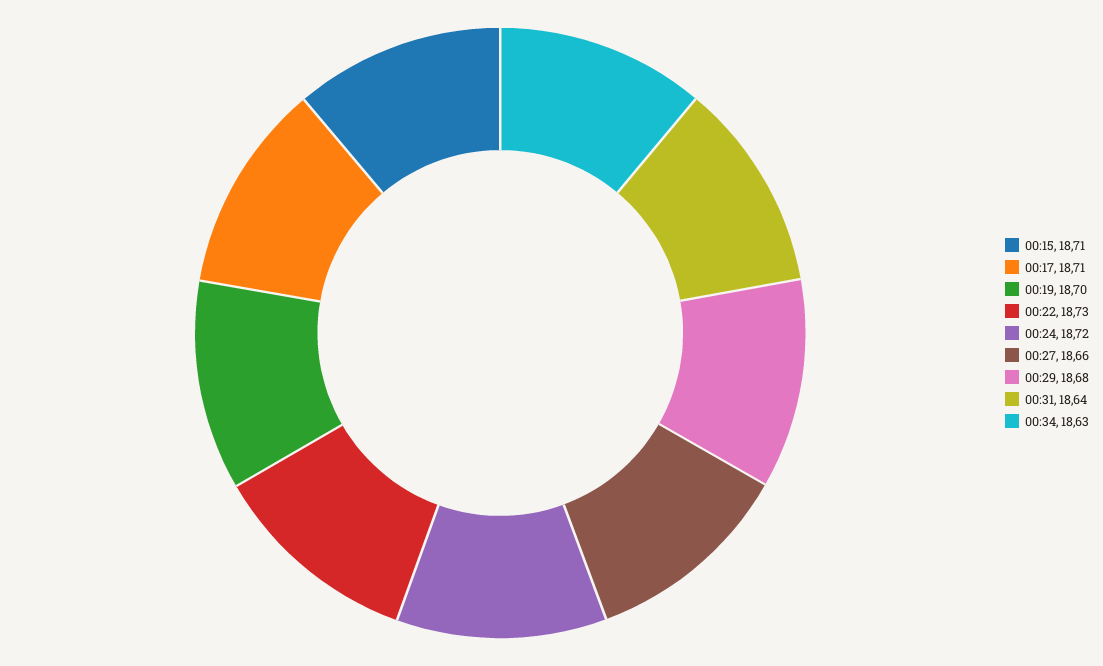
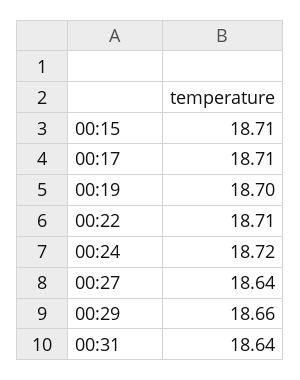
00:22: 18.73 -> 18.71
00:27: 18.66 -> 18.64
00:29: 18.68 -> 18.66
00:34: 18.63 -> none

